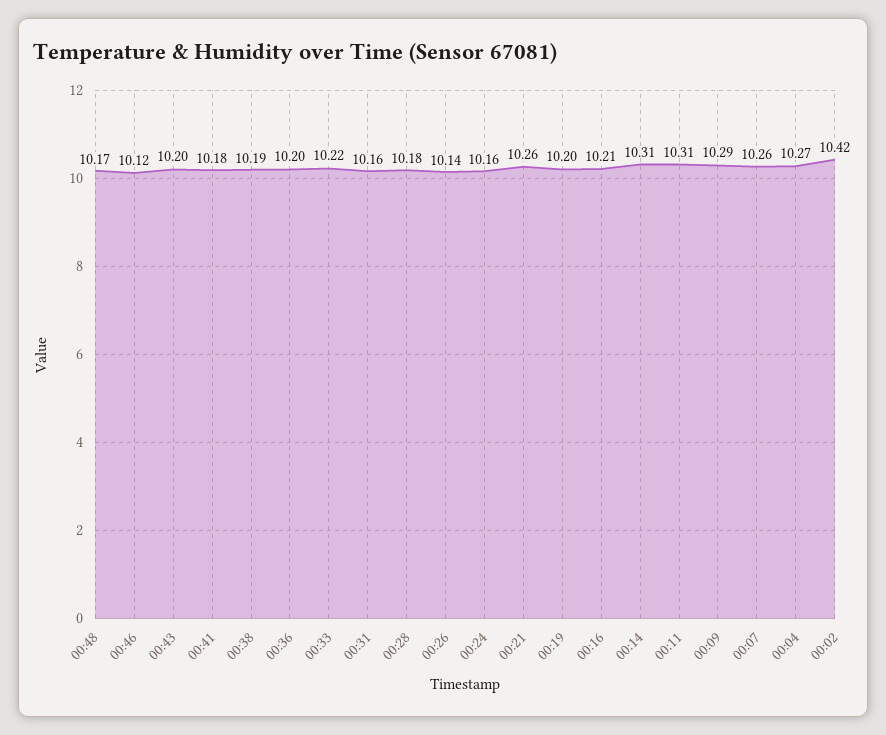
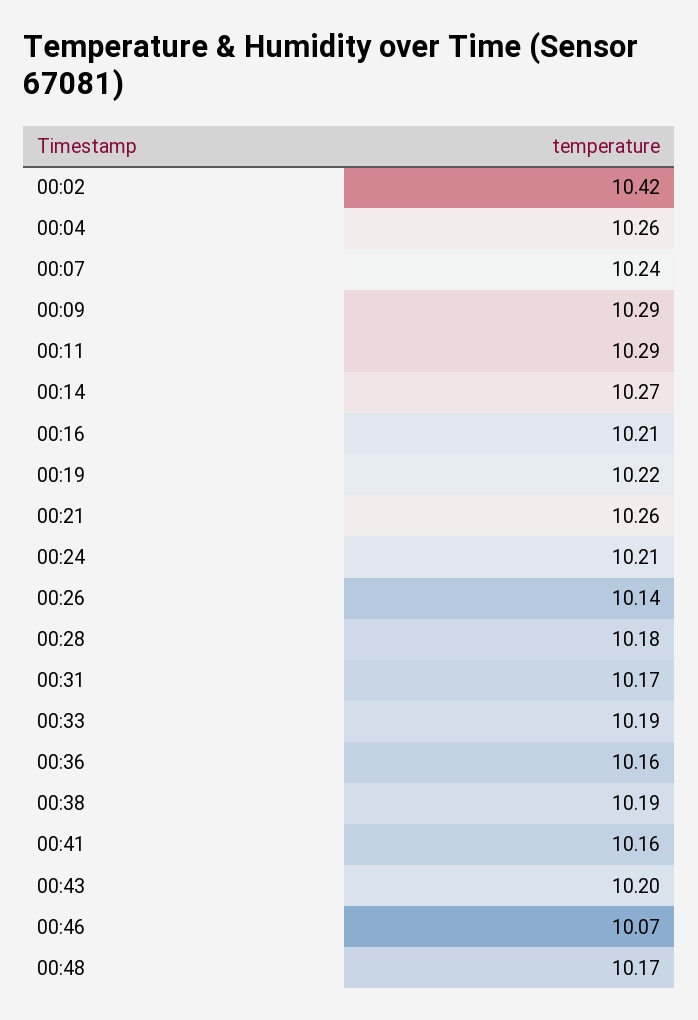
00:46: 10.12 -> 10.07
00:41: 10.18 -> 10.16
00:36: 10.2 -> 10.16
00:33: 10.22 -> 10.19
00:31: 10.16 -> 10.17
00:24: 10.16 -> 10.21
00:19: 10.2 -> 10.22
00:14: 10.31 -> 10.27
00:11: 10.31 -> 10.29
00:07: 10.26 -> 10.24
00:04: 10.27 -> 10.26

